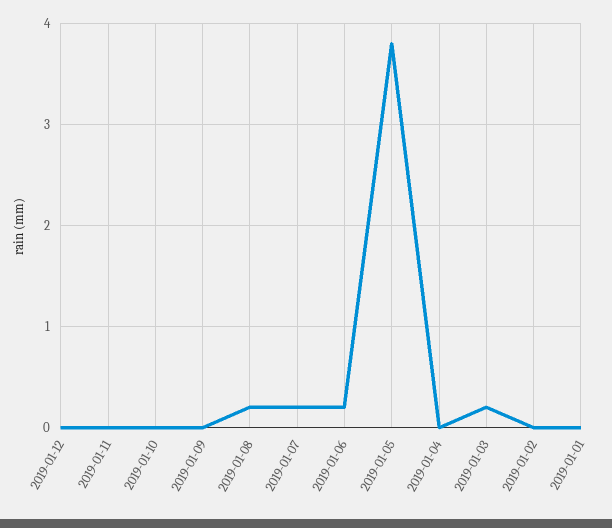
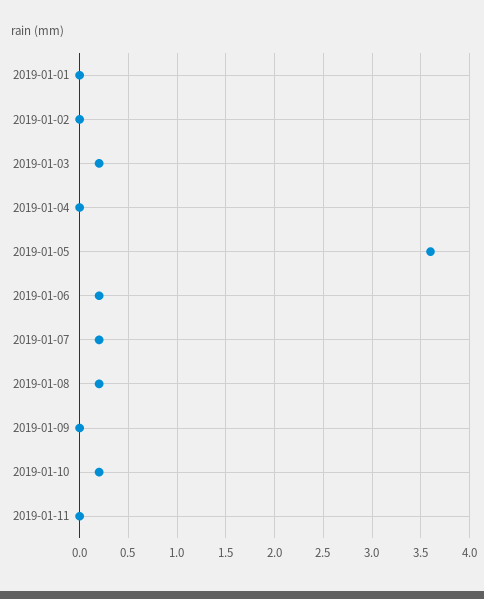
2019-01-12: 0 -> none
2019-01-10: 0 -> 0.2
2019-01-05: 3.8 -> 3.6

